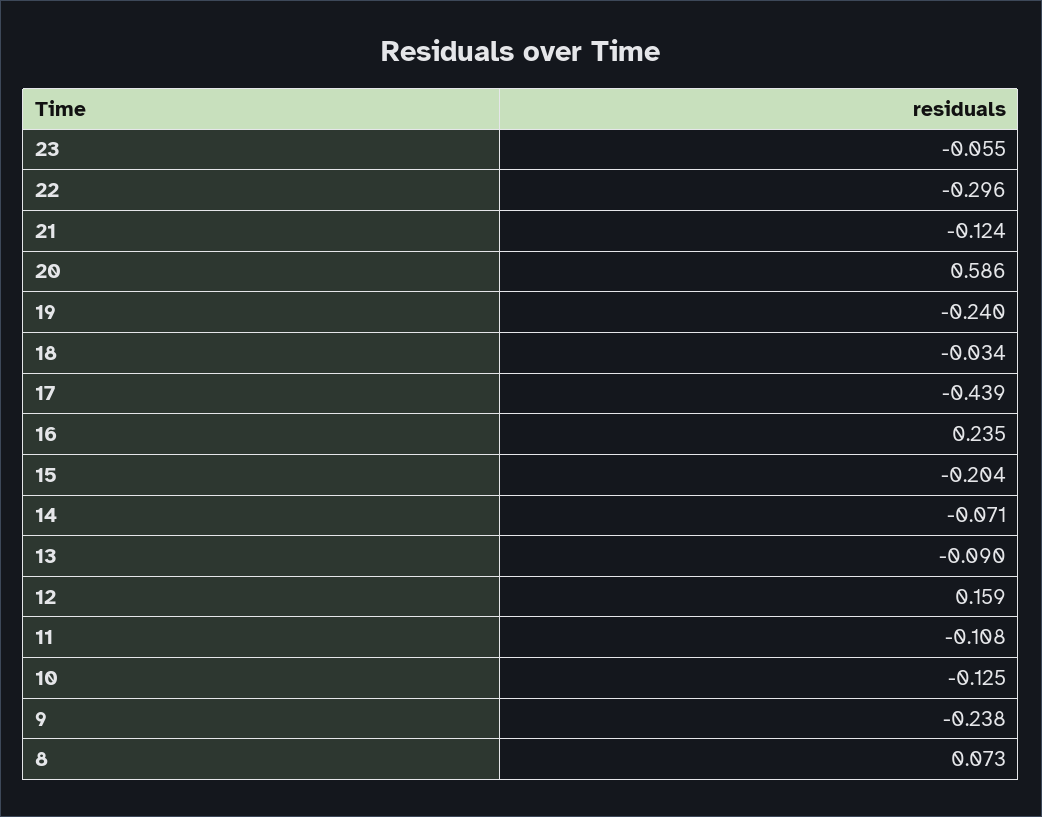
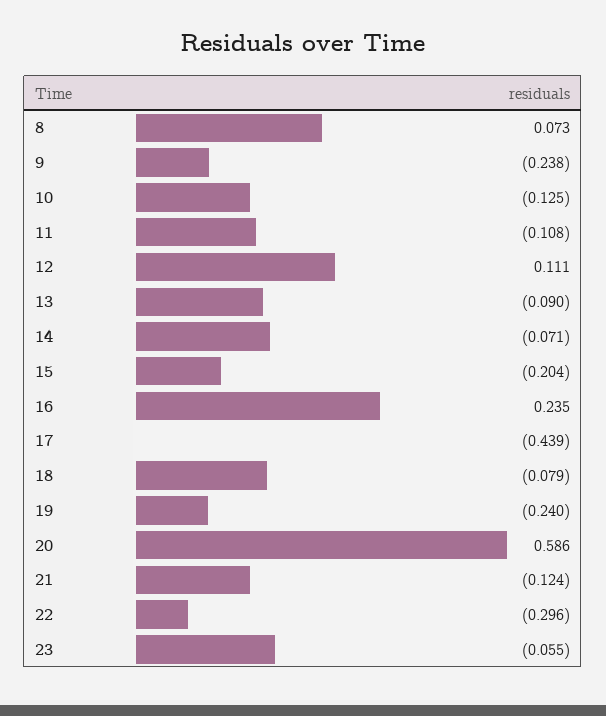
18: -0.034 -> -0.079
12: 0.159 -> 0.111

